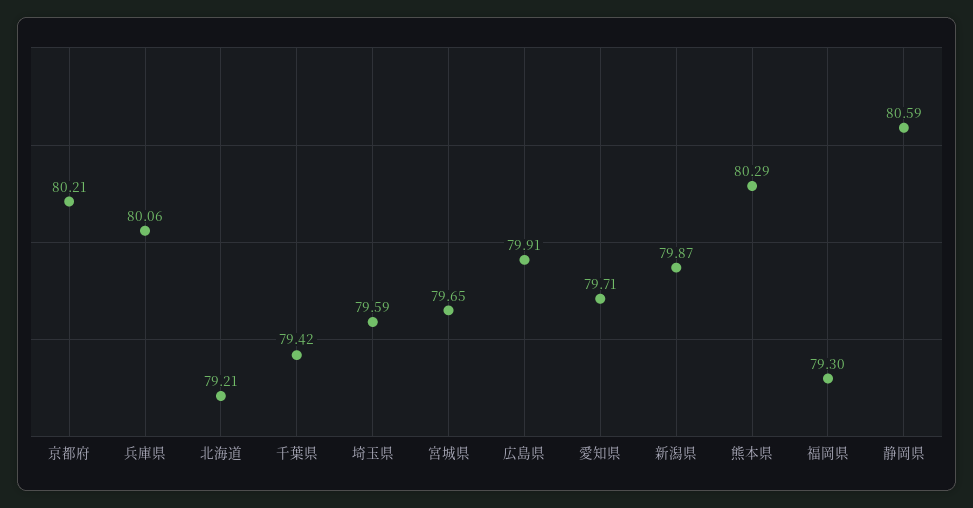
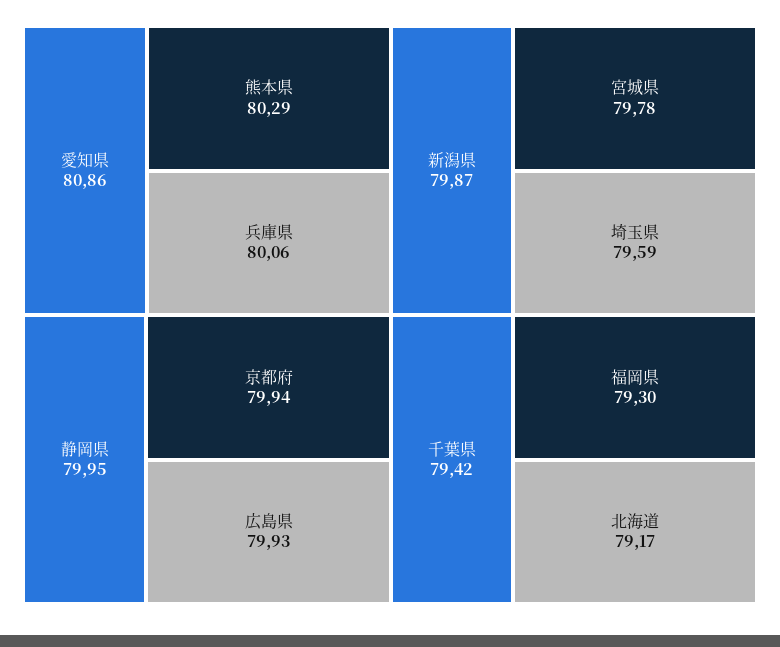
京都府: 80.21 -> 79.94
北海道: 79.21 -> 79.17
宮城県: 79.65 -> 79.78
広島県: 79.91 -> 79.93
愛知県: 79.71 -> 80.86
静岡県: 80.59 -> 79.95

